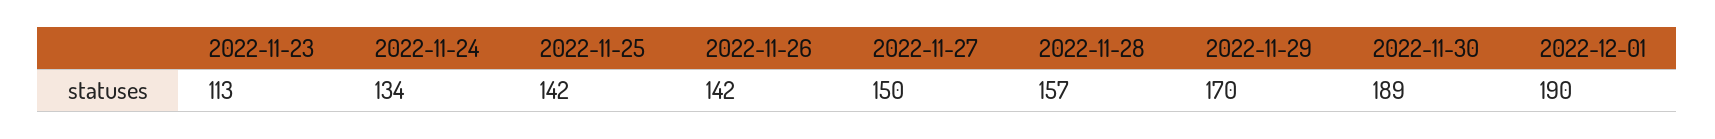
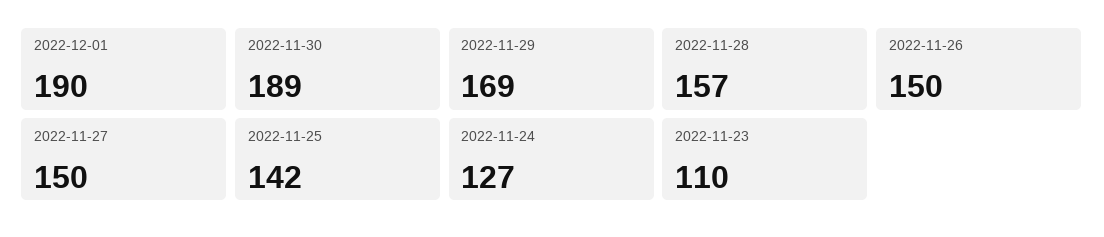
2022-11-23: 113 -> 110
2022-11-24: 134 -> 127
2022-11-26: 142 -> 150
2022-11-29: 170 -> 169

